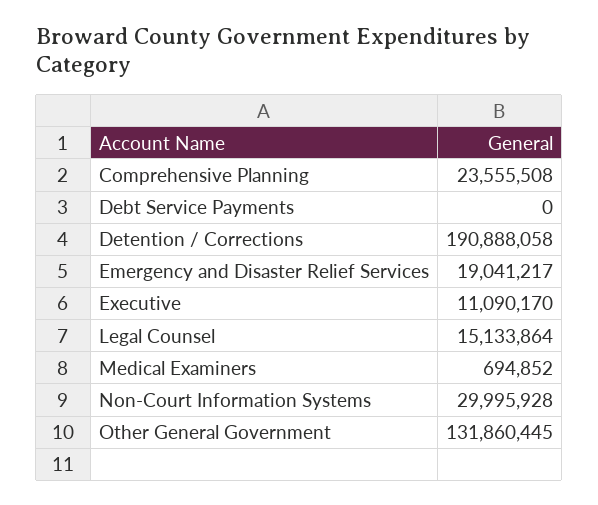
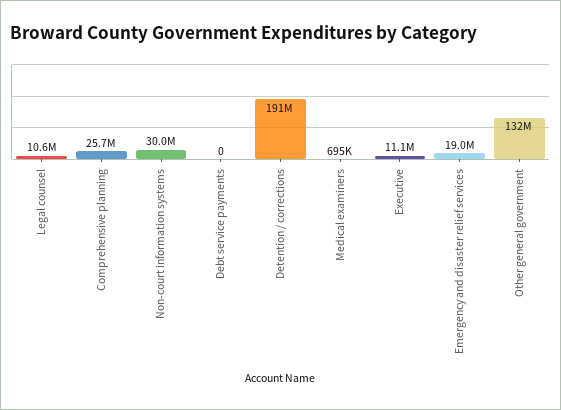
Comprehensive Planning: 23555508 -> 25700000
Legal Counsel: 15133864 -> 10600000

